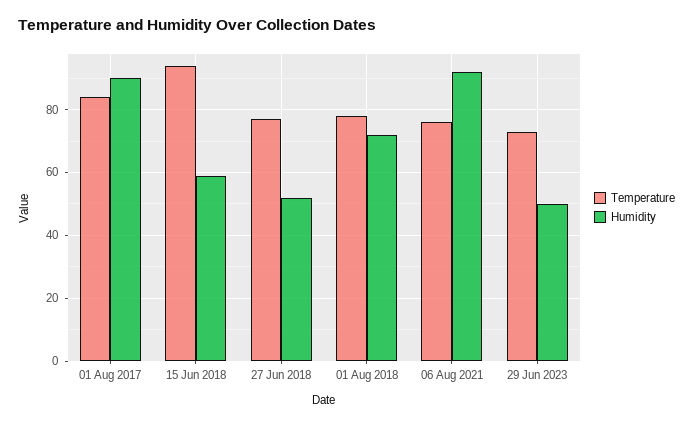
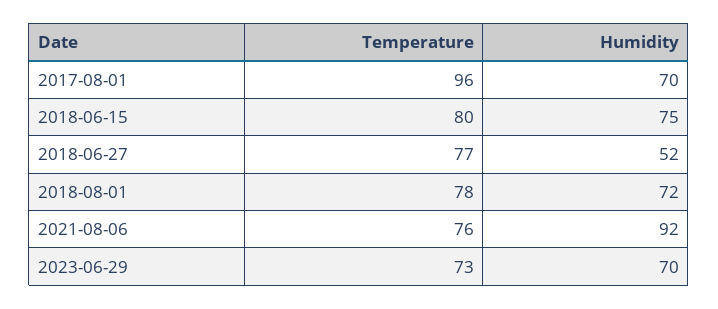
Temperature, 01 Aug 2017: 85 -> 96
Humidity, 01 Aug 2017: 90 -> 70
Temperature, 15 Jun 2018: 95 -> 80
Humidity, 15 Jun 2018: 60 -> 75
Humidity, 29 Jun 2023: 50 -> 70

